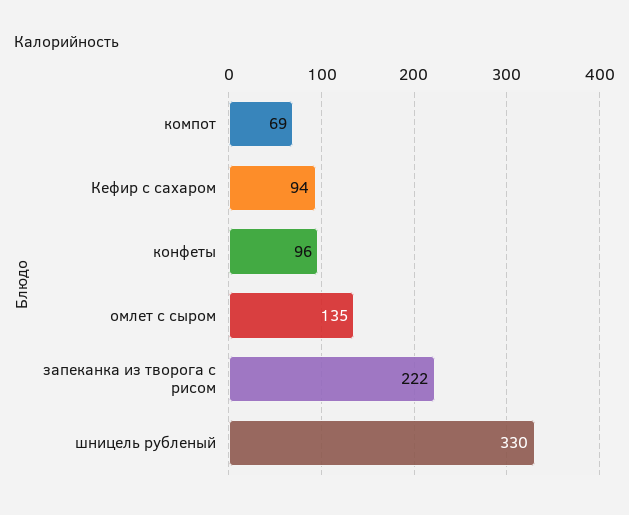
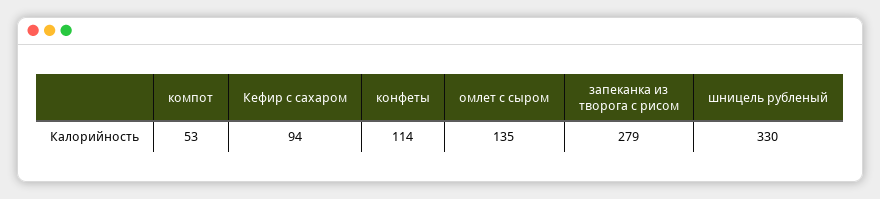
компот: 69 -> 53
конфеты: 96 -> 114
запеканка из творога с рисом: 222 -> 279

